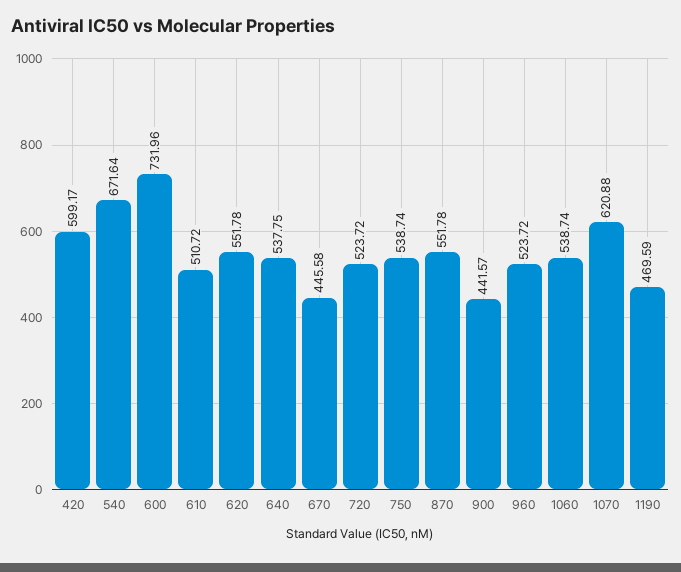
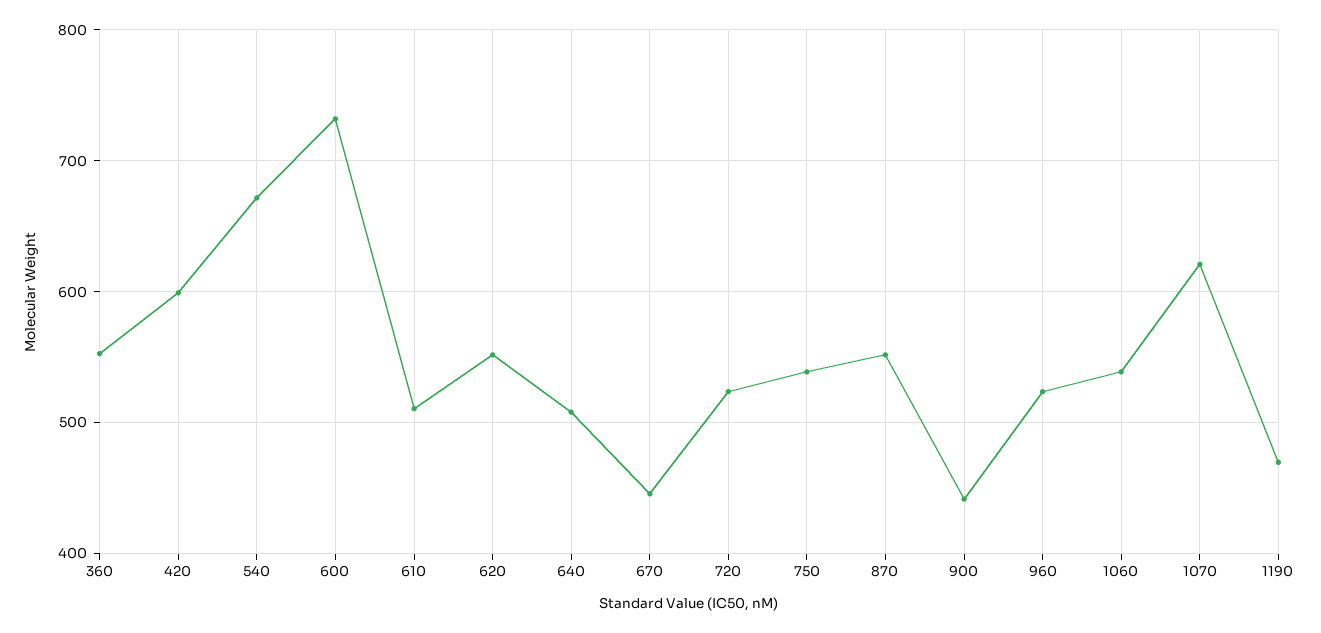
640: 537.75 -> 510
360: none -> 550

